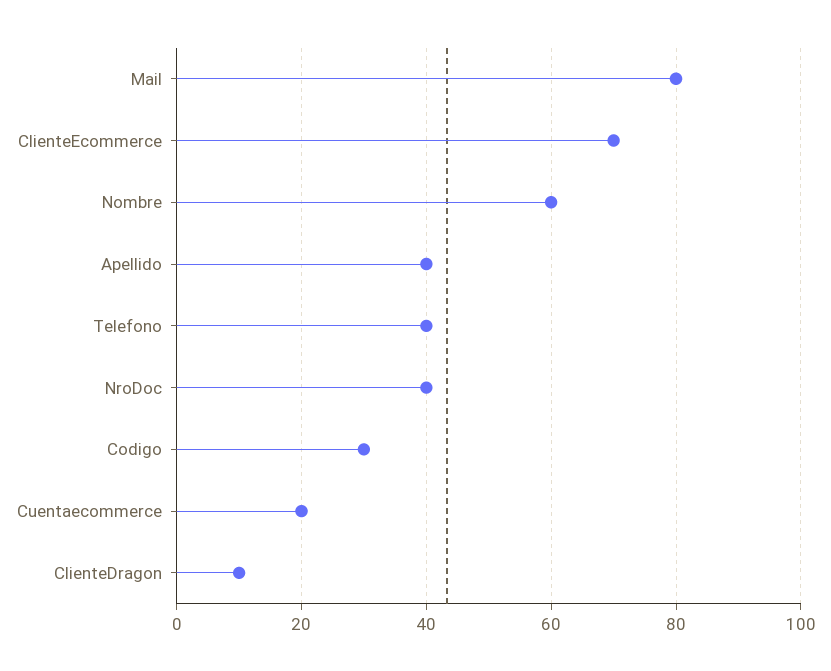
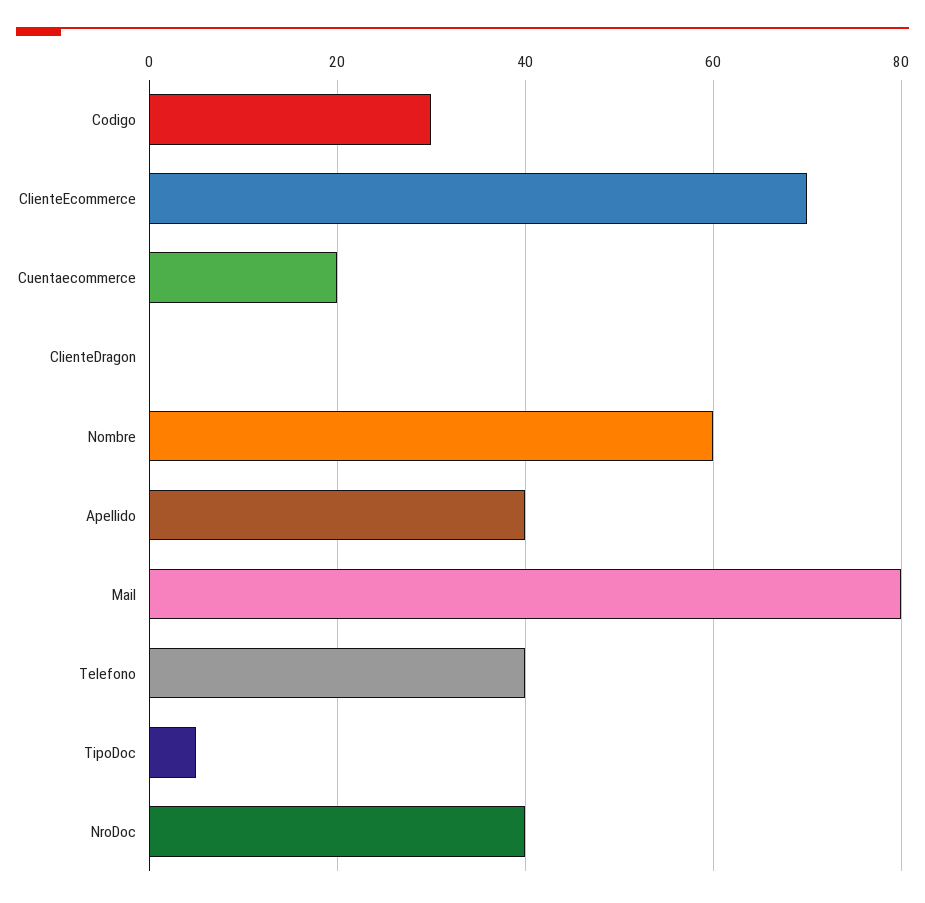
ClienteDragon: 10 -> 0
TipoDoc: none -> 5

